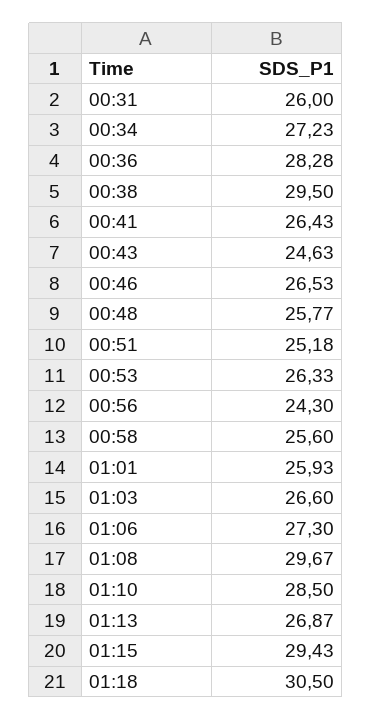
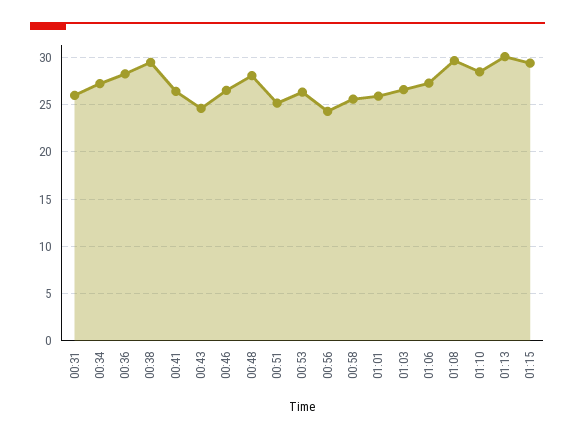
00:48: 25.77 -> 28
01:13: 26.87 -> 30
01:18: 30.5 -> none

